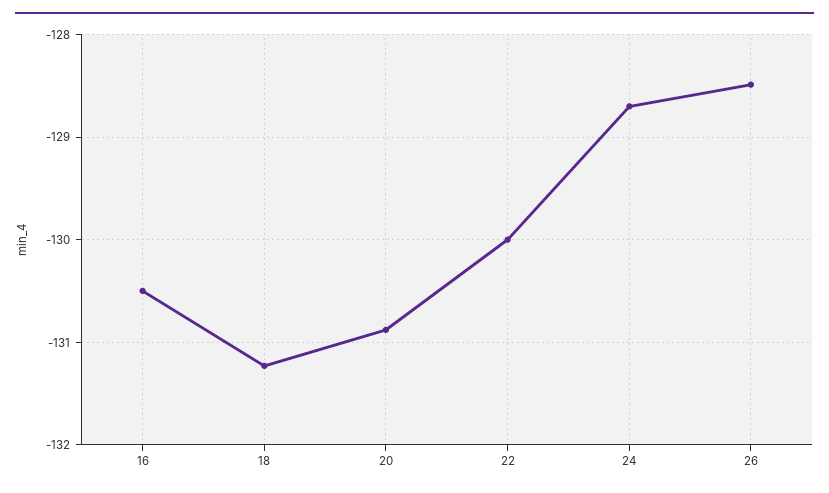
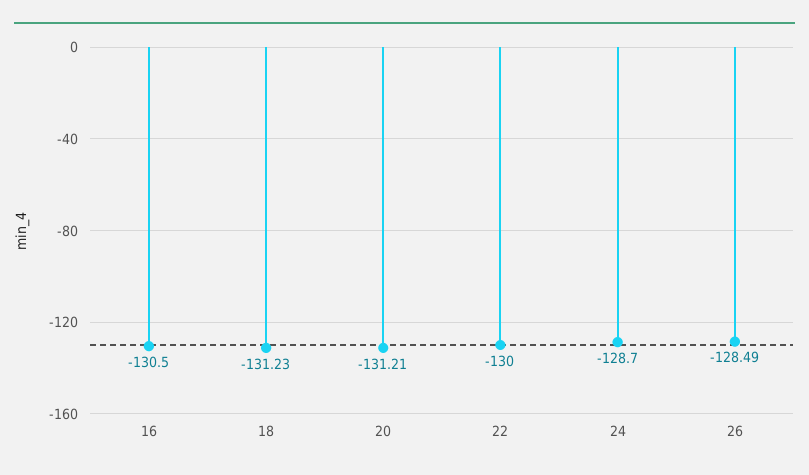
20: -130.9 -> -131.21

